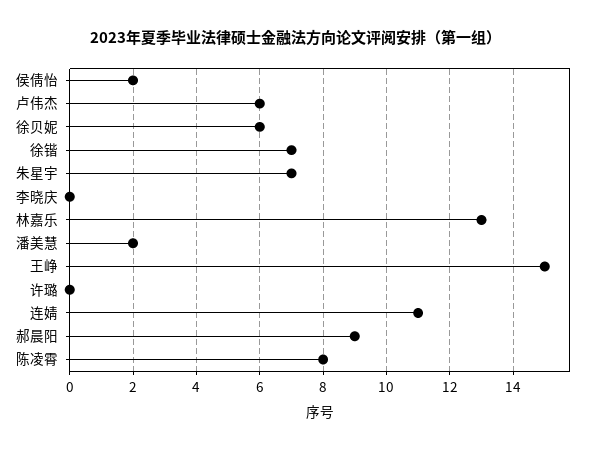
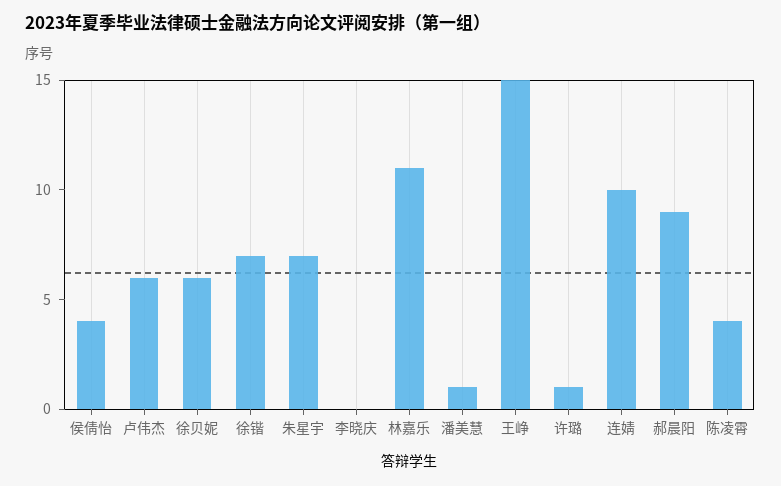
侯倩怡: 2 -> 4
林嘉乐: 13 -> 11
潘美慧: 2 -> 1
许璐: 0 -> 1
连婧: 11 -> 10
陈凌霄: 8 -> 4

